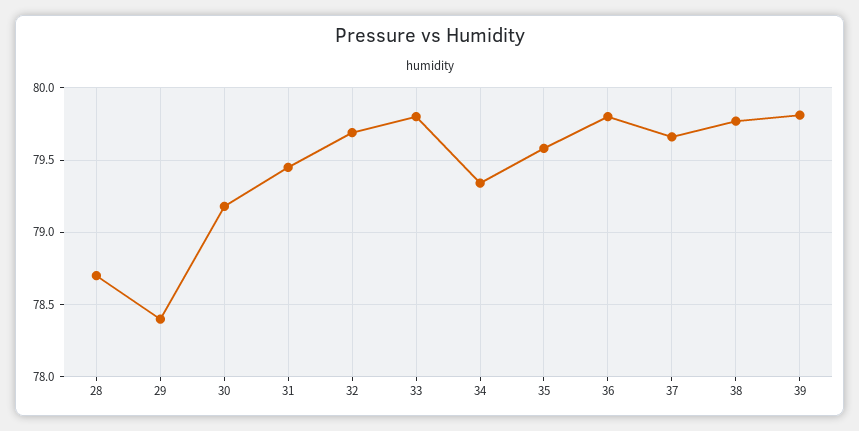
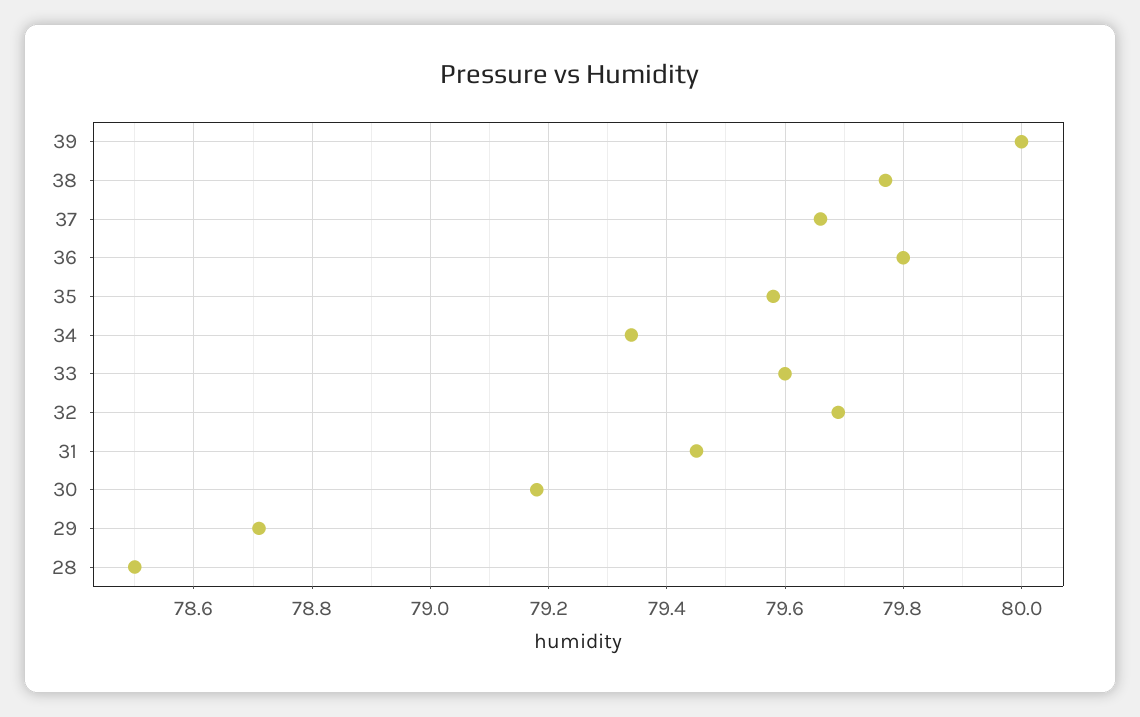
28: 78.7 -> 78.5
29: 78.4 -> 78.7
33: 79.8 -> 79.6
39: 79.8 -> 80

